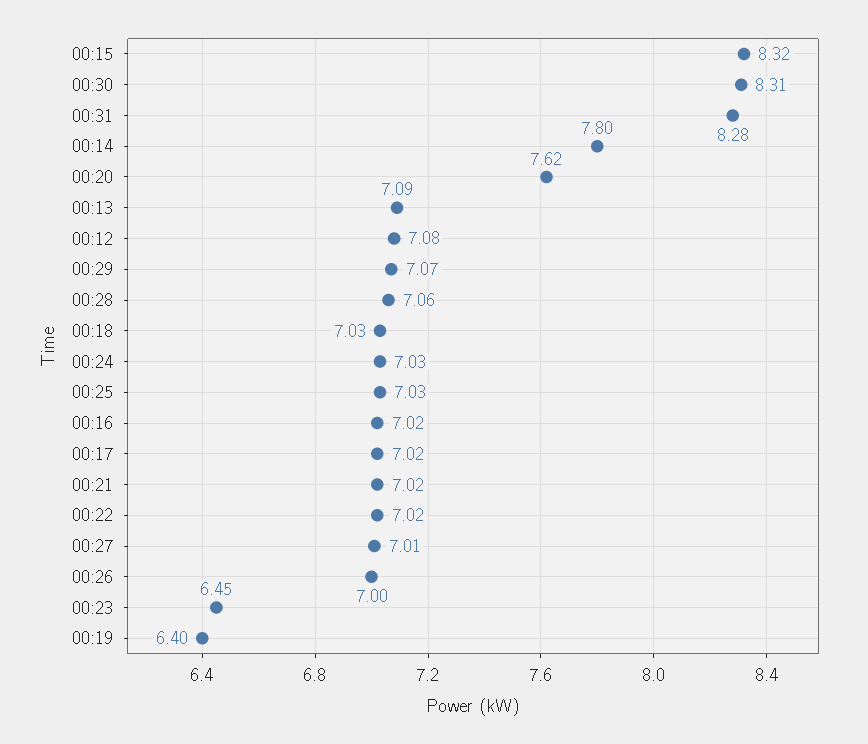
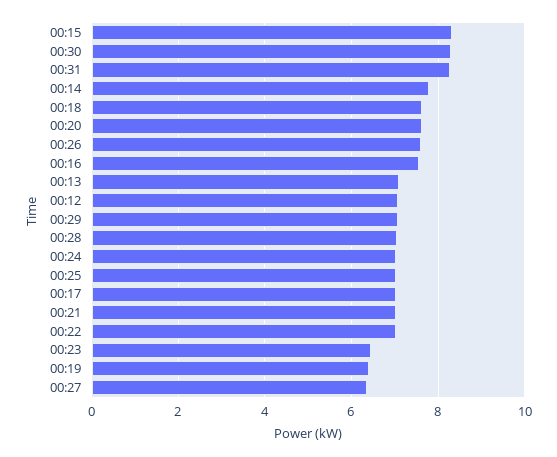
00:18: 7.03 -> 7.6
00:16: 7.02 -> 7.6
00:27: 7.01 -> 6.4
00:26: 7 -> 7.6

